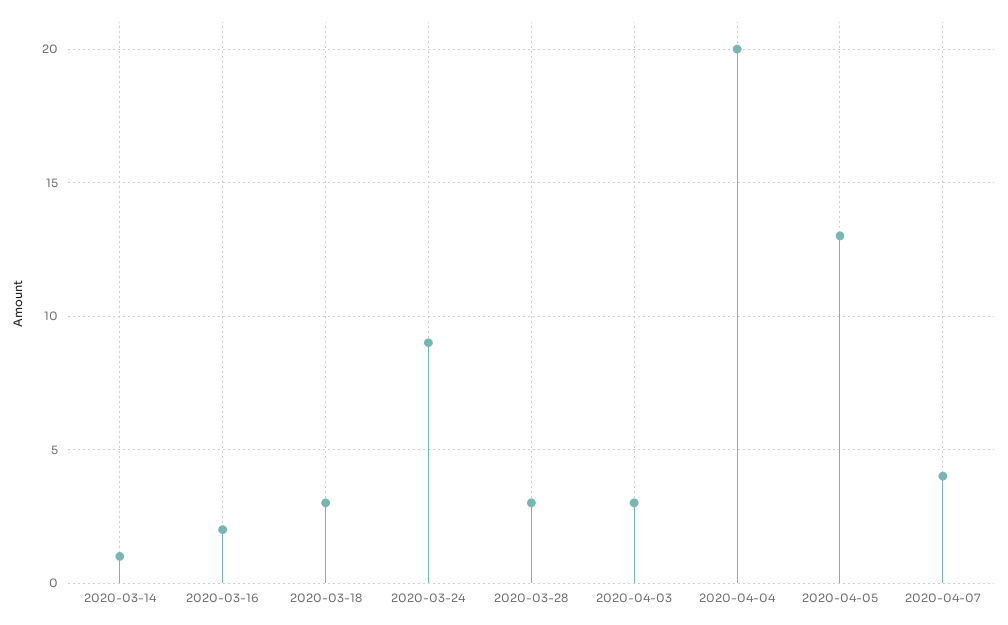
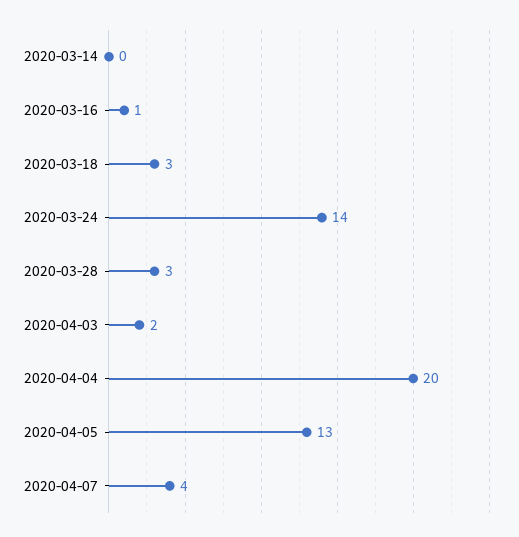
2020-03-14: 1 -> 0
2020-03-16: 2 -> 1
2020-03-24: 9 -> 14
2020-04-03: 3 -> 2

